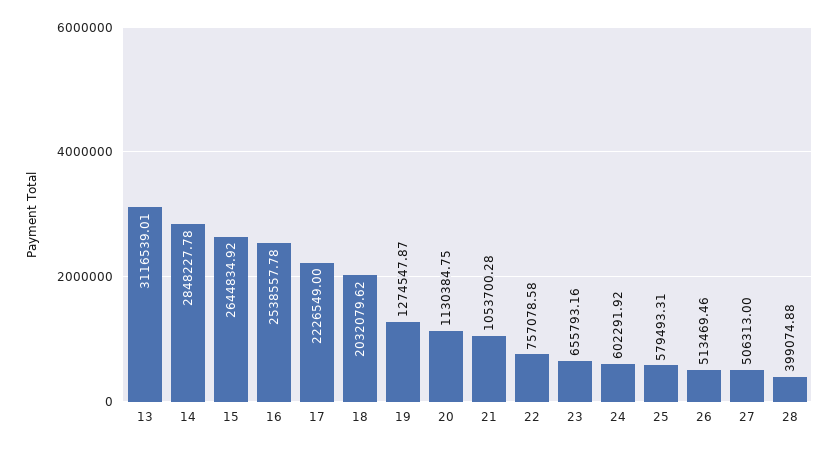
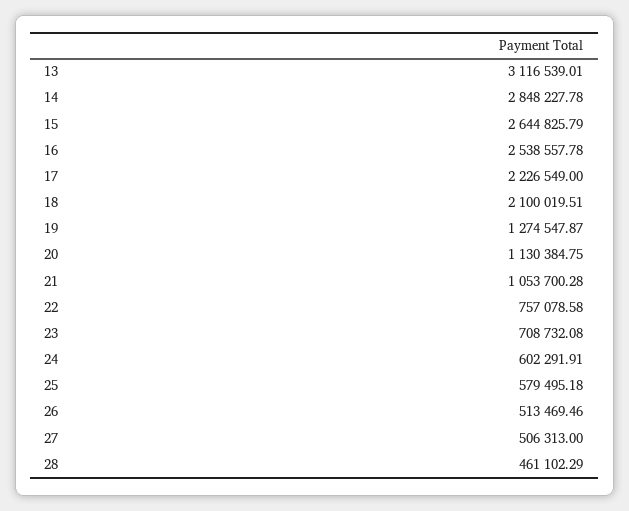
15: 2644834.92 -> 2644825.79
18: 2032079.62 -> 2100019.51
23: 655793.16 -> 708732.08
24: 602291.92 -> 602291.91
25: 579493.31 -> 579495.18
28: 399074.88 -> 461102.29

